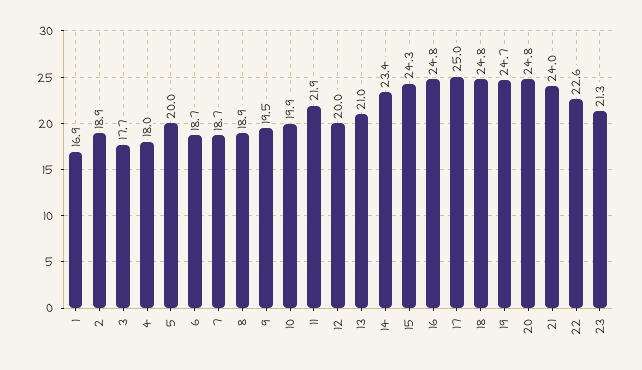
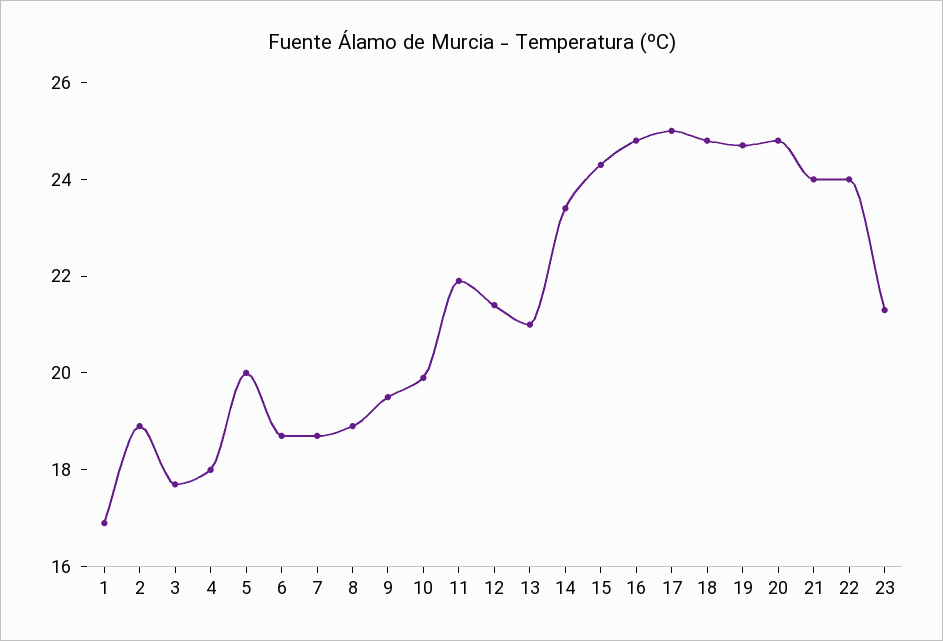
12: 20 -> 21.5
22: 22.6 -> 24

